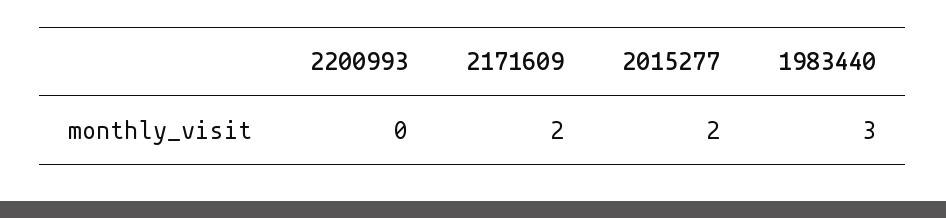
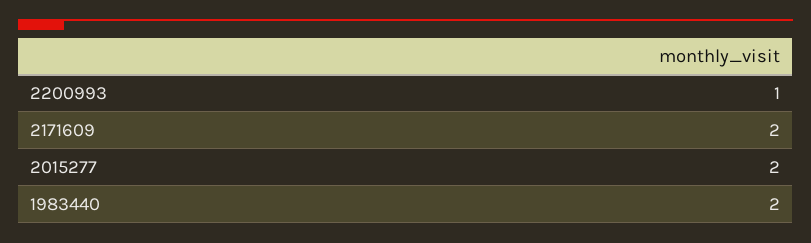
2200993: 0 -> 1
1983440: 3 -> 2

